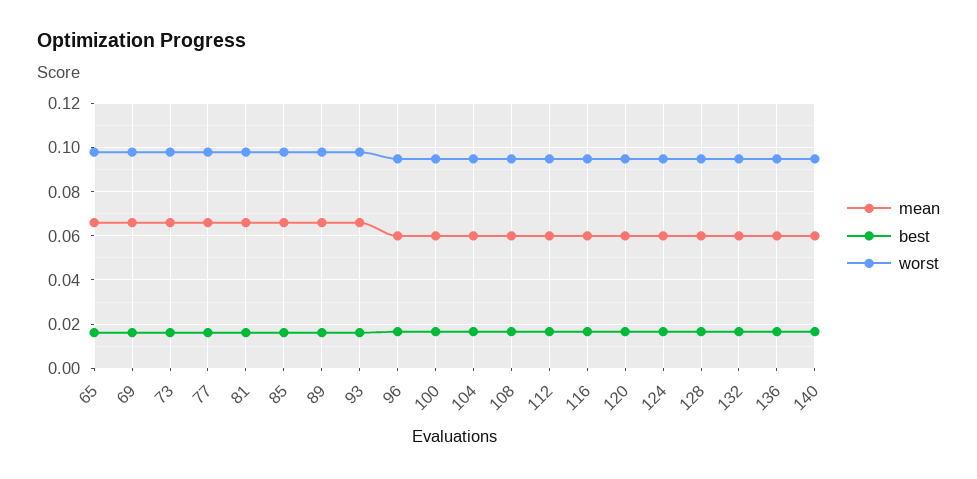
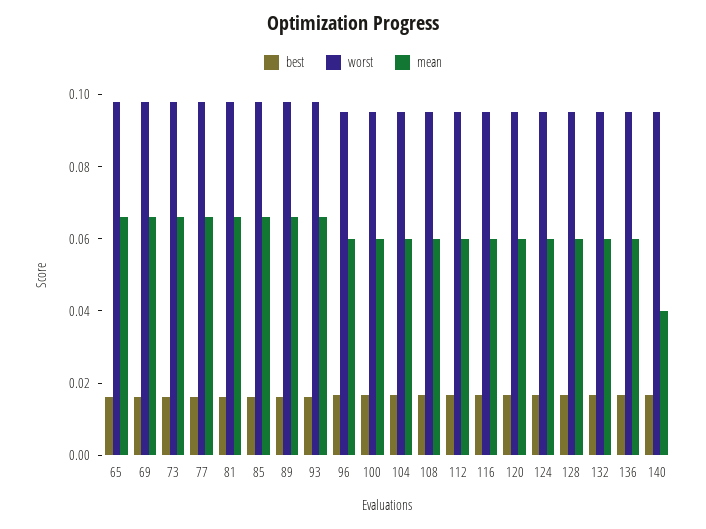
mean, 140: 0.06 -> 0.04

